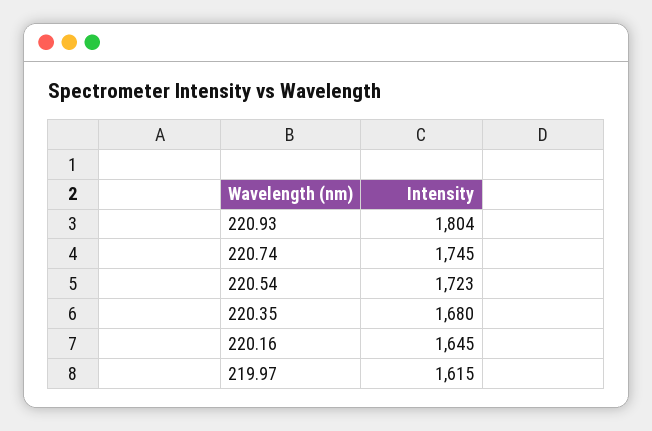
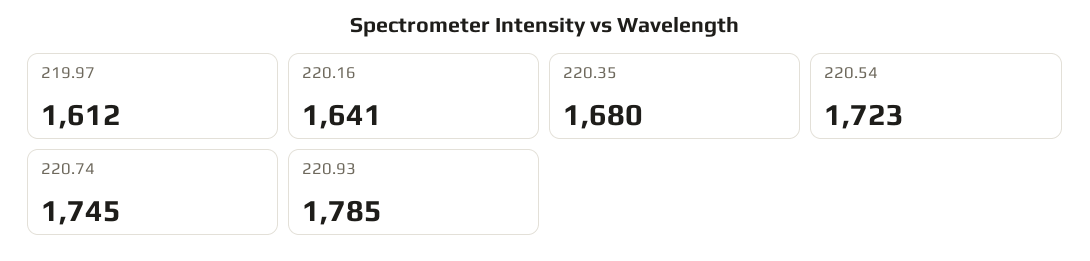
220.93: 1804 -> 1785
220.16: 1645 -> 1641
219.97: 1615 -> 1612

